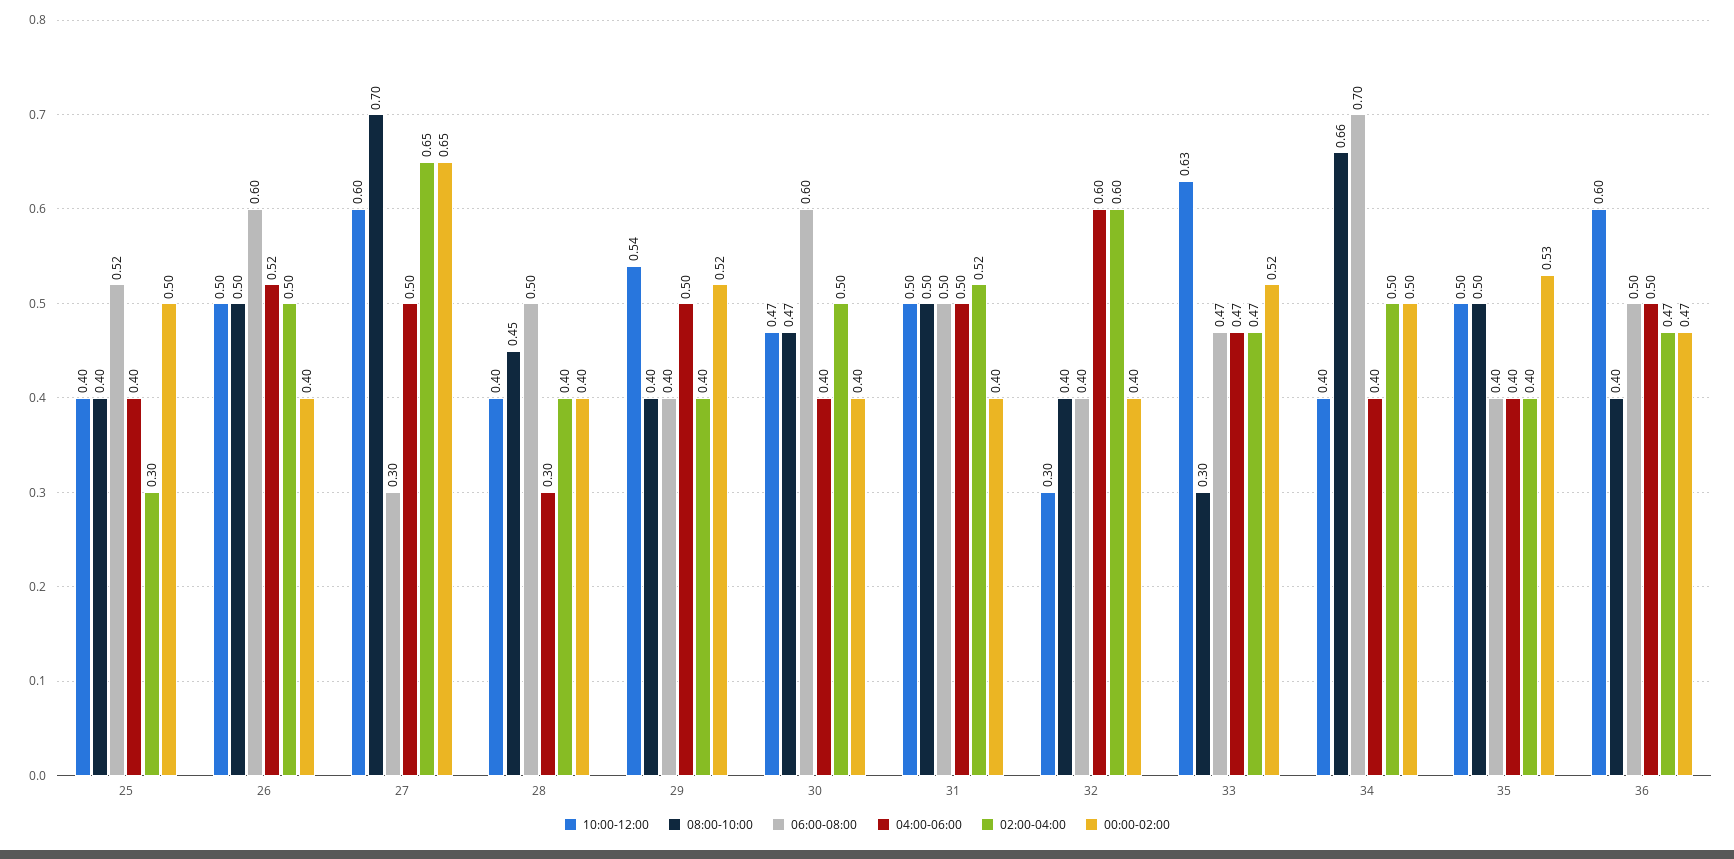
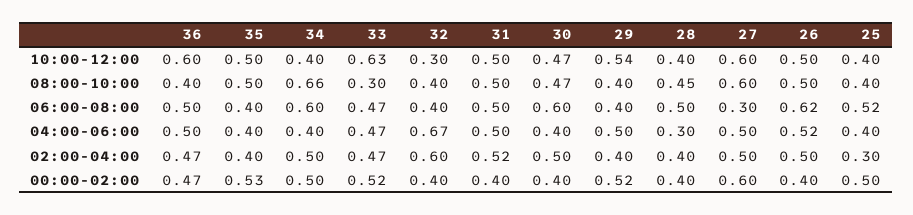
06:00-08:00, 26: 0.6 -> 0.62
08:00-10:00, 27: 0.7 -> 0.6
02:00-04:00, 27: 0.65 -> 0.5
00:00-02:00, 27: 0.65 -> 0.6
04:00-06:00, 32: 0.6 -> 0.67
06:00-08:00, 34: 0.7 -> 0.6

